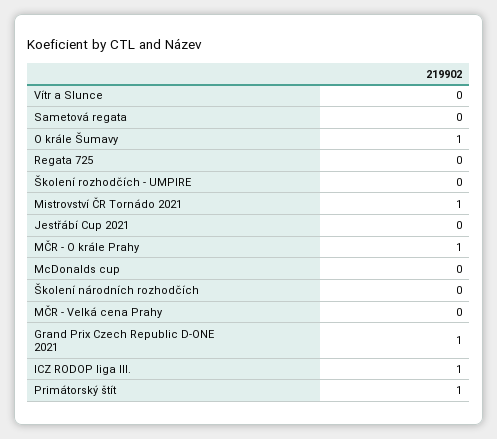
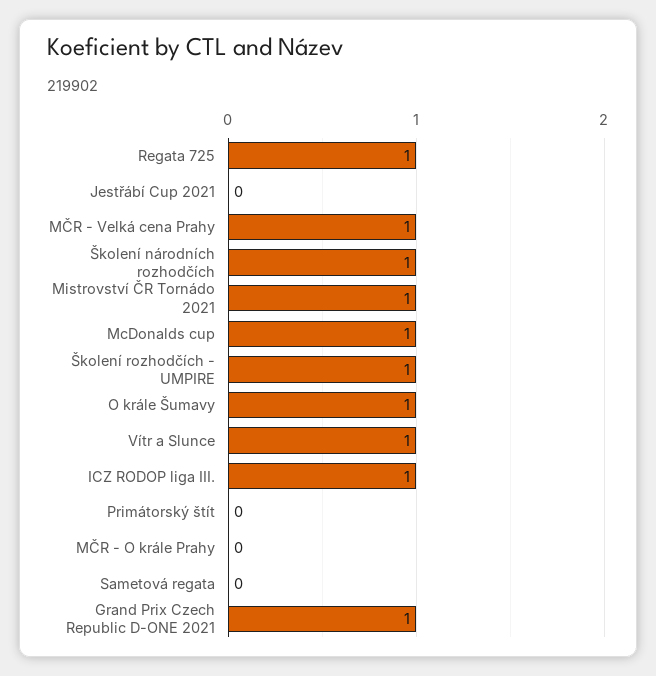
Vítr a Slunce: 0 -> 1
Regata 725: 0 -> 1
Školení rozhodčích - UMPIRE: 0 -> 1
MČR - O krále Prahy: 1 -> 0
McDonalds cup: 0 -> 1
Školení národních rozhodčích: 0 -> 1
MČR - Velká cena Prahy: 0 -> 1
Primátorský štít: 1 -> 0

